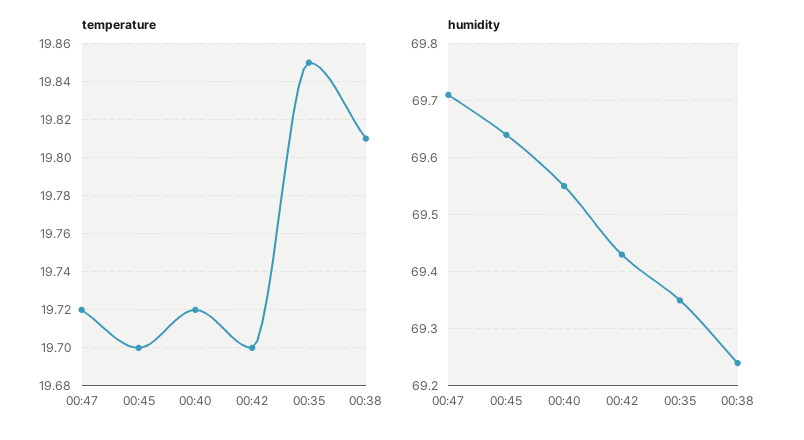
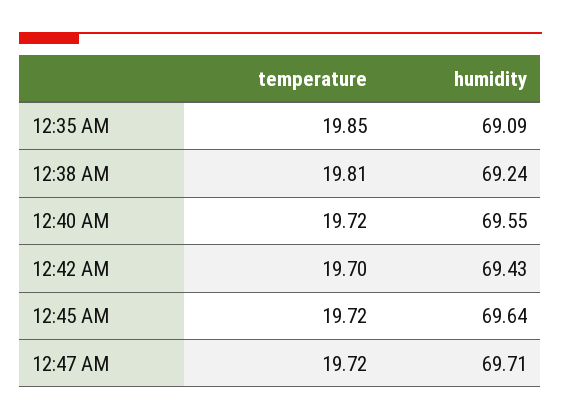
temperature, 00:45: 19.7 -> 19.72
humidity, 00:35: 69.35 -> 69.09

